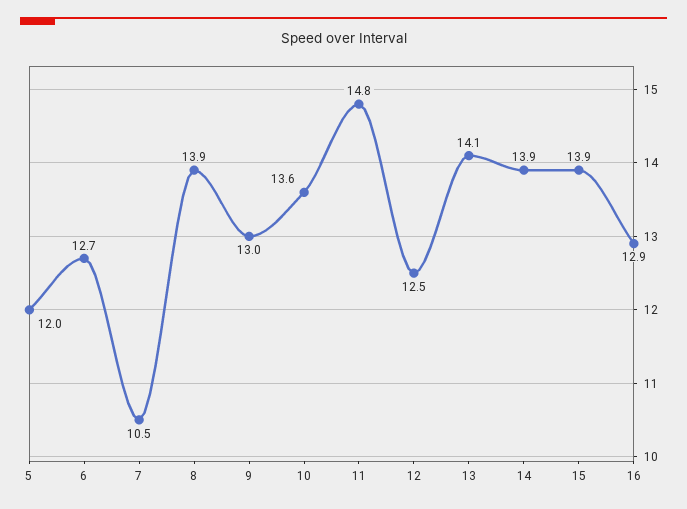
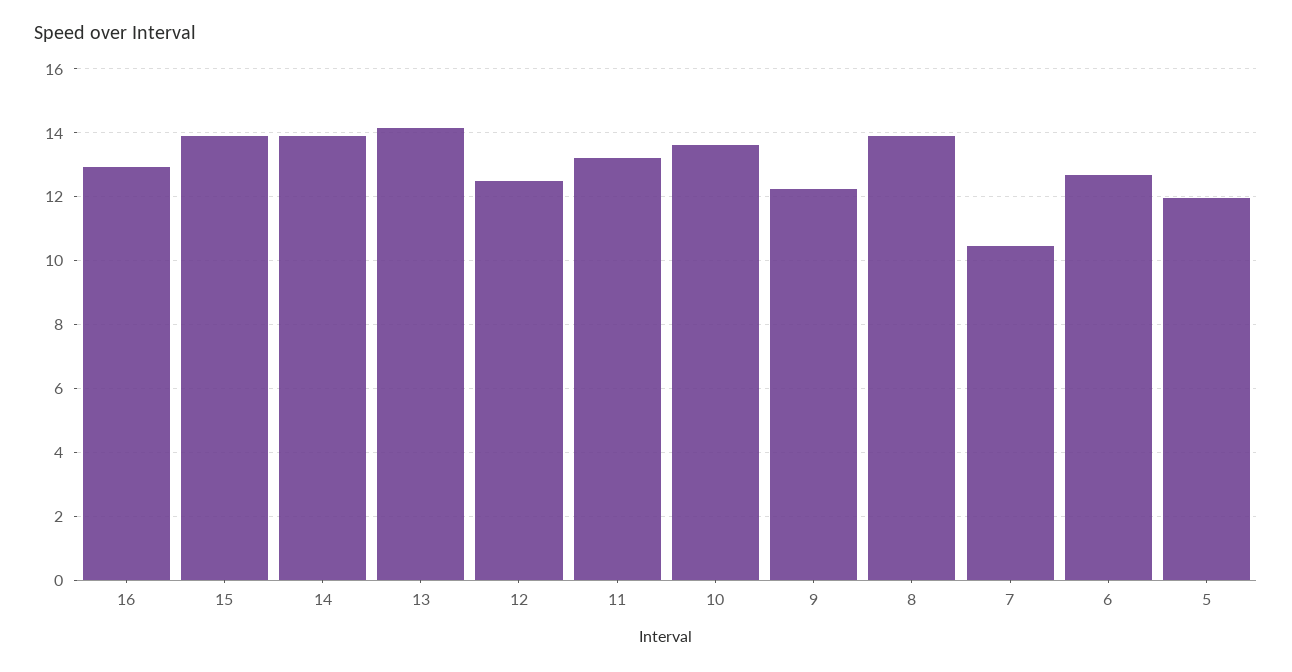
9: 13 -> 12.2
11: 14.8 -> 13.2

